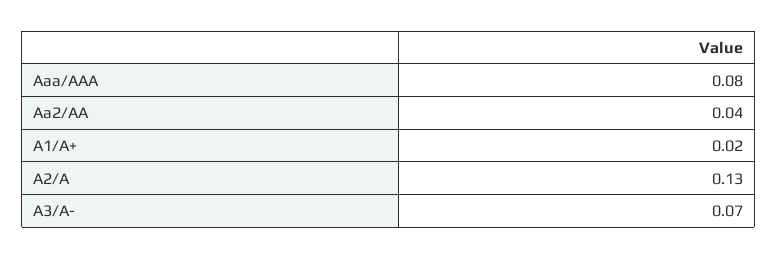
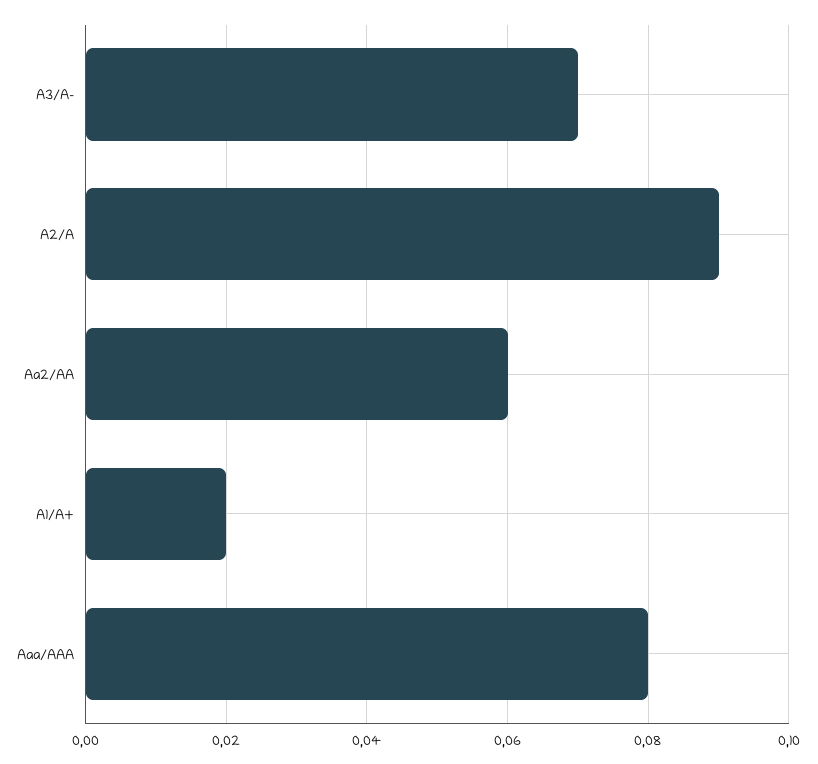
Aa2/AA: 0.04 -> 0.06
A2/A: 0.13 -> 0.09

